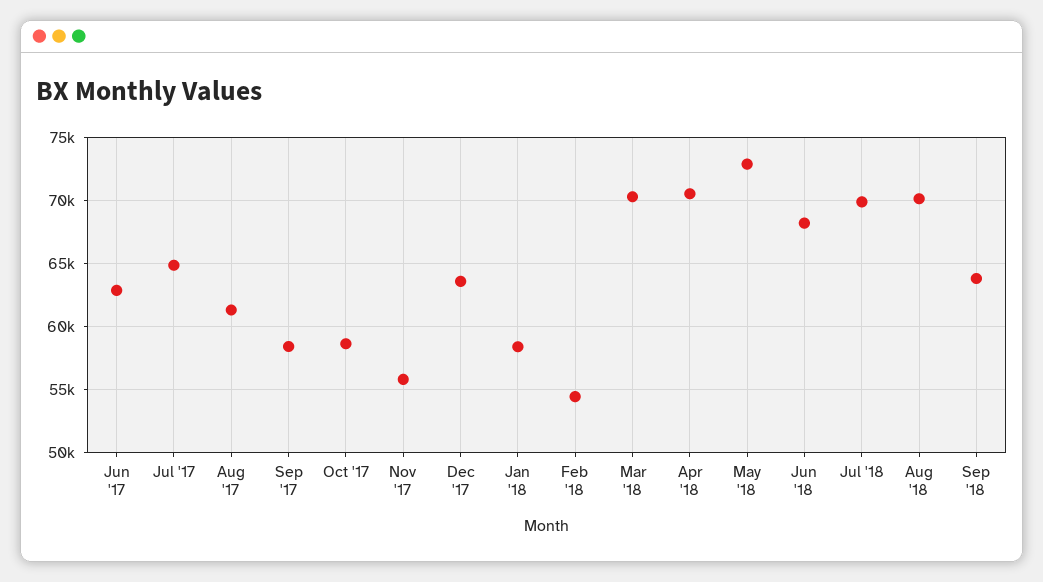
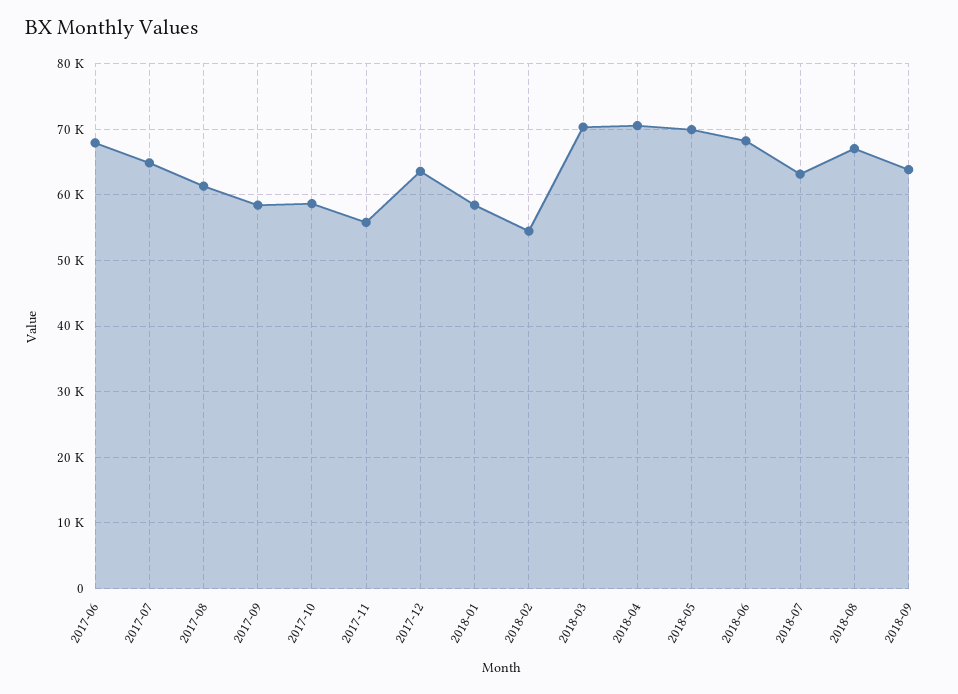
Jun '17: 63000 -> 68000
May '18: 73000 -> 70000
Jul '18: 70000 -> 63000
Aug '18: 70000 -> 67000

